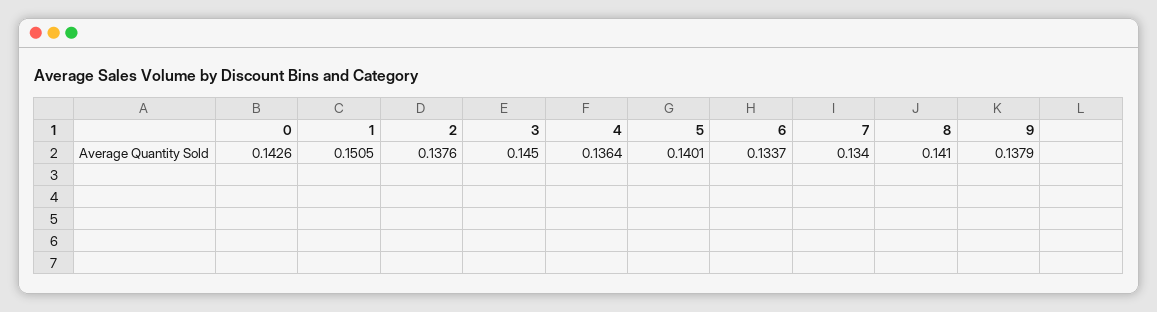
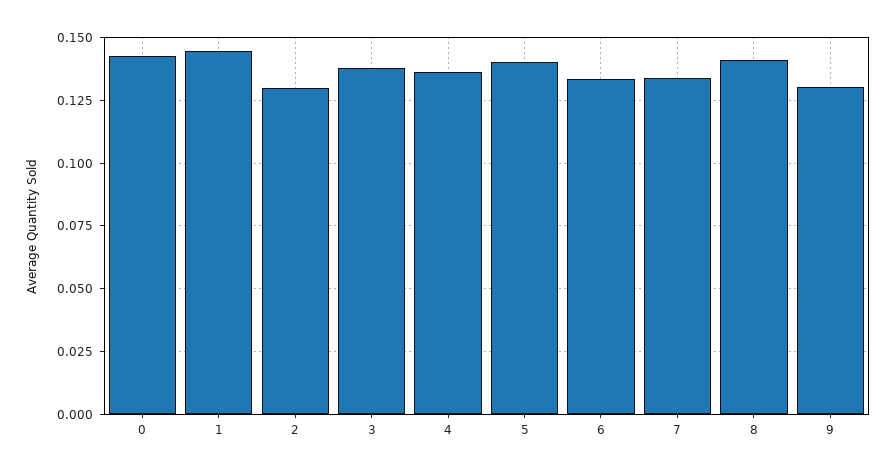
1: 0.1505 -> 0.145
2: 0.1376 -> 0.13
3: 0.145 -> 0.1375
9: 0.1379 -> 0.13

